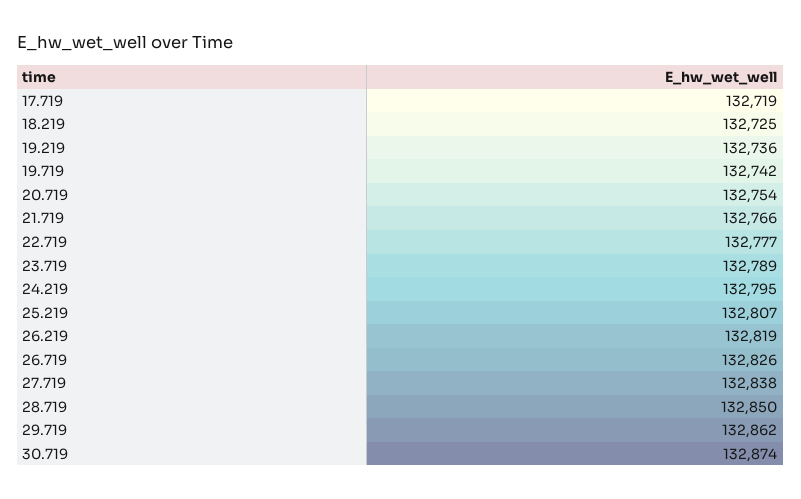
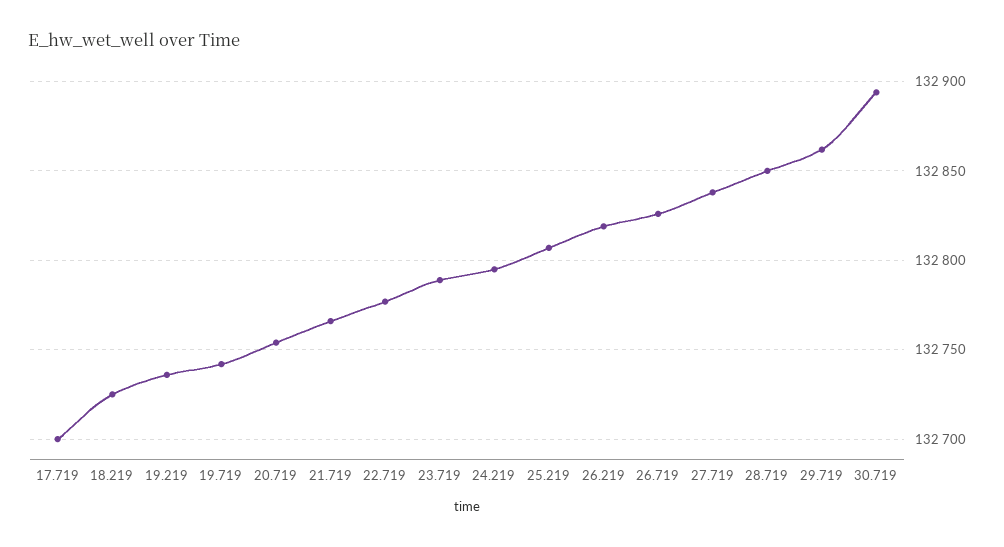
17.719: 132719 -> 132700
30.719: 132874 -> 132895

